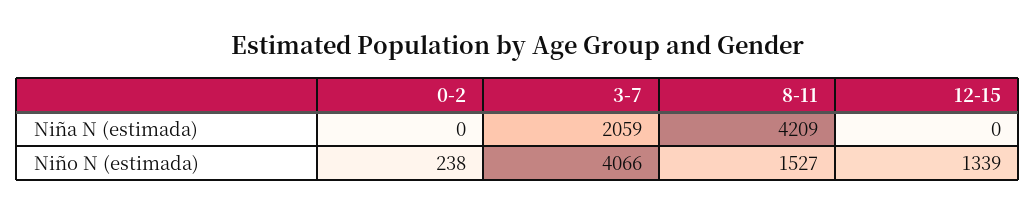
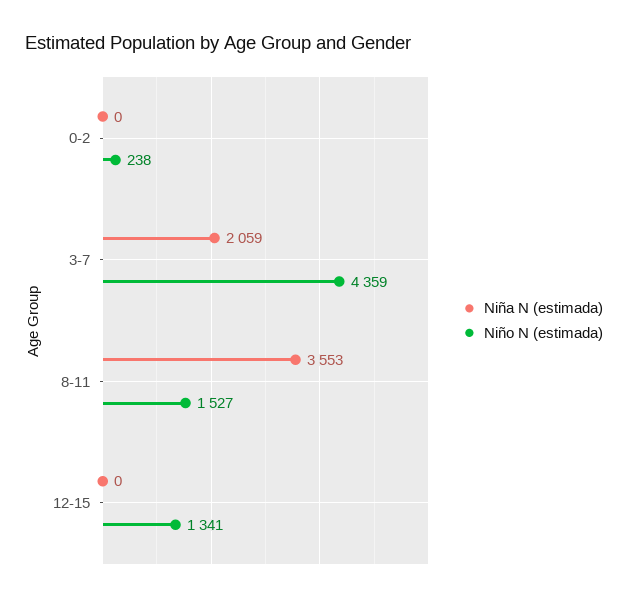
Niña N (estimada), 8-11: 4209 -> 3553
Niño N (estimada), 3-7: 4066 -> 4359
Niño N (estimada), 12-15: 1339 -> 1341

